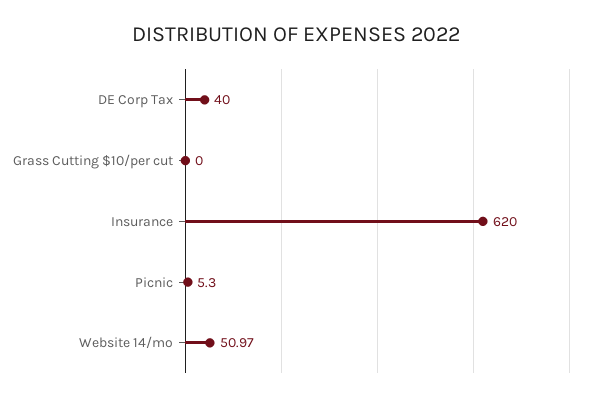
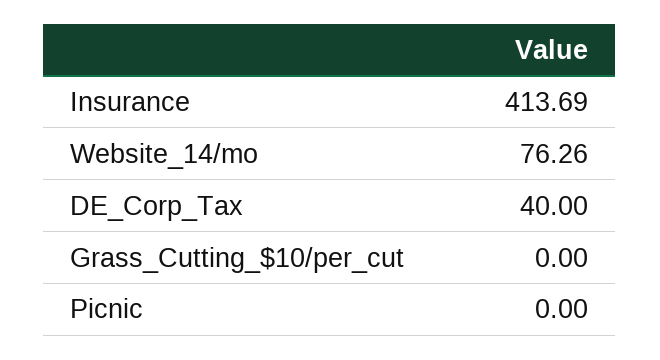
Insurance: 620 -> 413.69
Picnic: 5.3 -> 0
Website 14/mo: 50.97 -> 76.26

